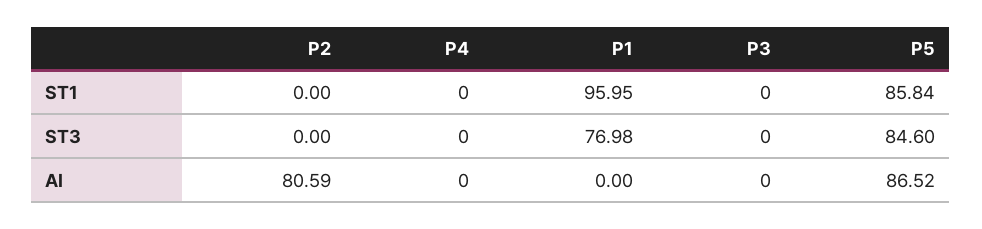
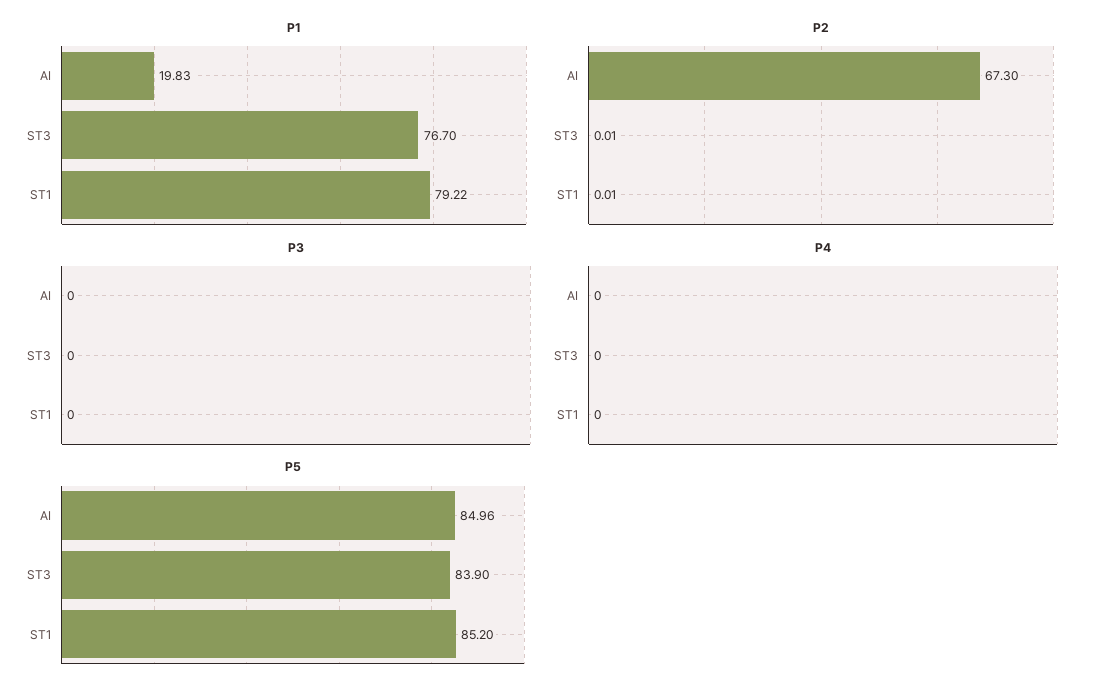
P2, ST1: 0 -> 0.01
P1, ST1: 95.95 -> 79.22
P5, ST1: 85.84 -> 85.2
P2, ST3: 0 -> 0.01
P1, ST3: 76.98 -> 76.7
P5, ST3: 84.6 -> 83.9
P2, AI: 80.59 -> 67.3
P1, AI: 0 -> 19.83
P5, AI: 86.52 -> 84.96

